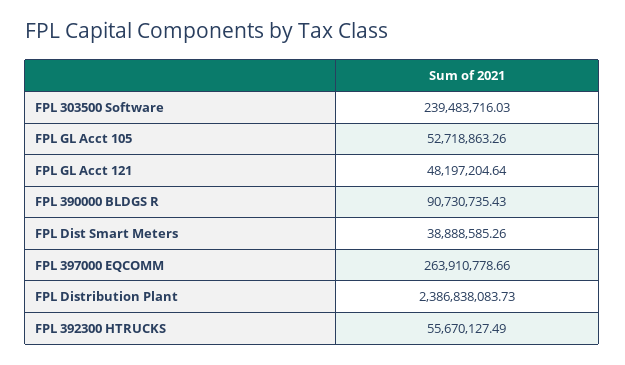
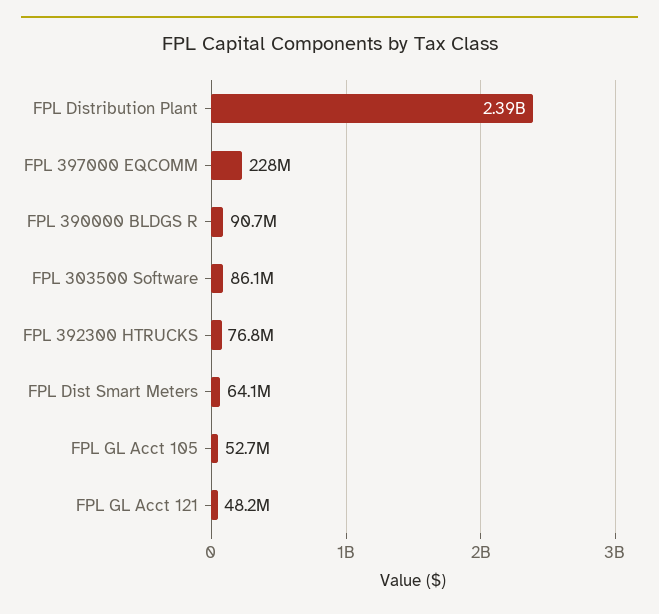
FPL 303500 Software: 239483716.03 -> 86100000
FPL Dist Smart Meters: 38888585.26 -> 64100000
FPL 397000 EQCOMM: 263910778.66 -> 228000000
FPL 392300 HTRUCKS: 55670127.49 -> 76800000

